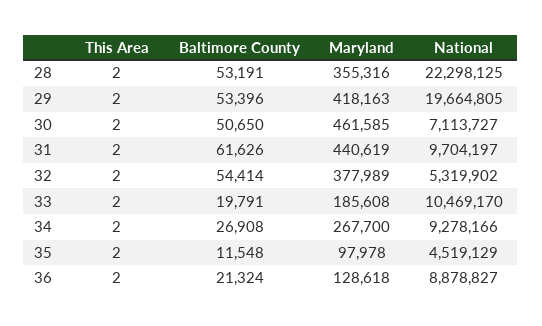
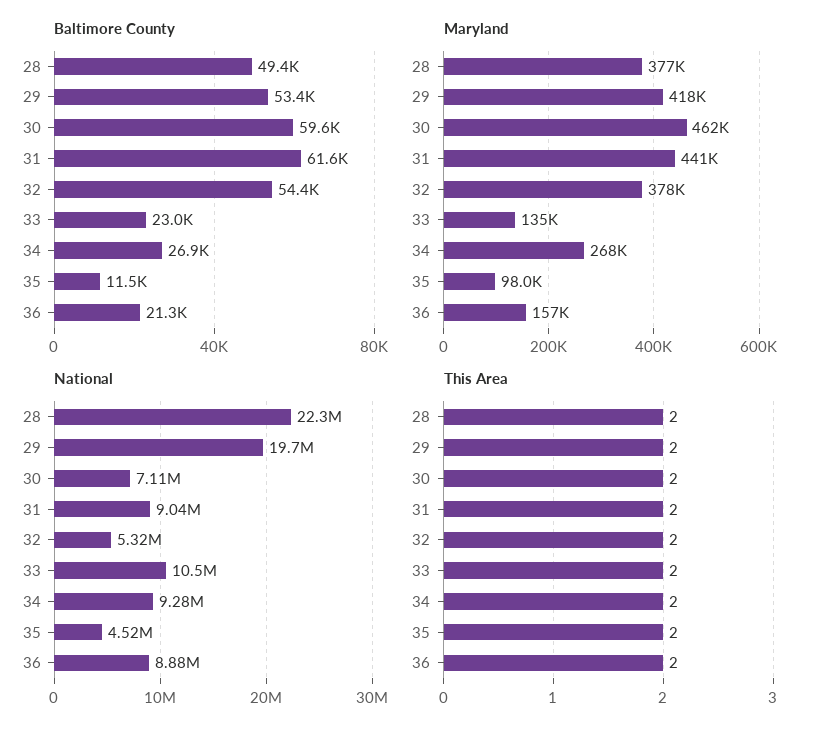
Baltimore County, 28: 53191 -> 49400
Maryland, 28: 355316 -> 377000
Baltimore County, 30: 50650 -> 59600
National, 31: 9704197 -> 9040000
Baltimore County, 33: 19791 -> 23000
Maryland, 33: 185608 -> 135000
Maryland, 36: 128618 -> 157000

